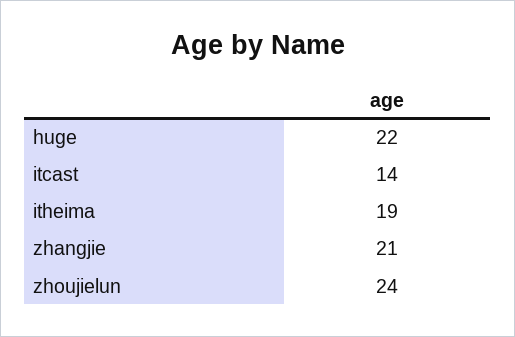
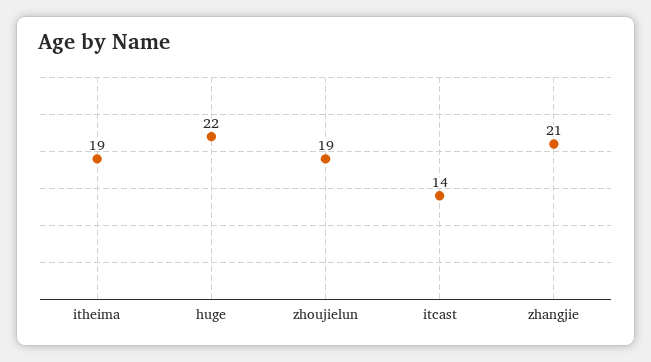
zhoujielun: 24 -> 19

